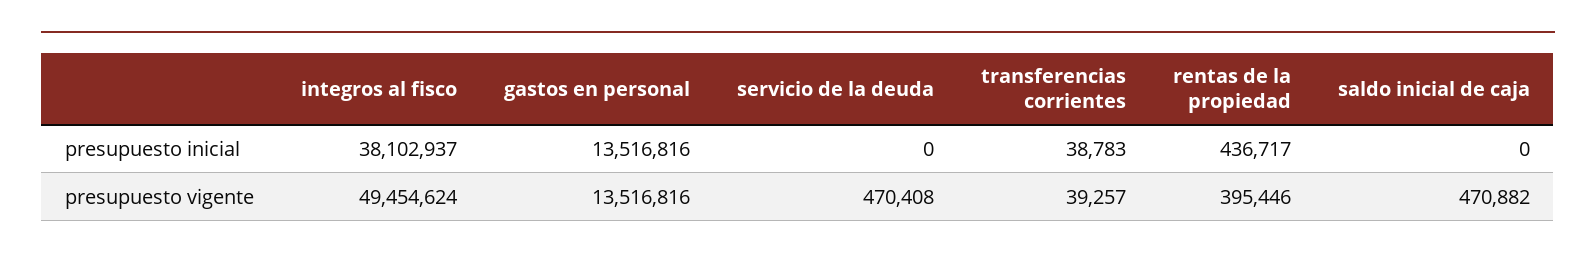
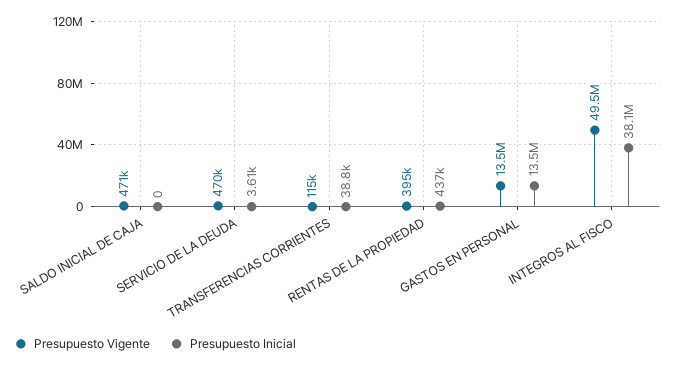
presupuesto inicial, servicio de la deuda: 0 -> 3610
presupuesto vigente, transferencias corrientes: 39257 -> 115000

